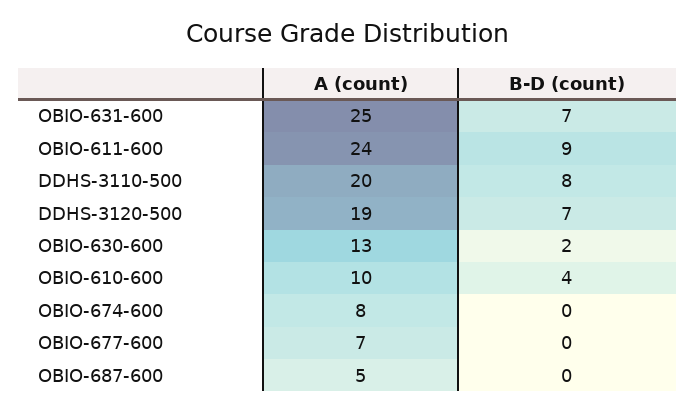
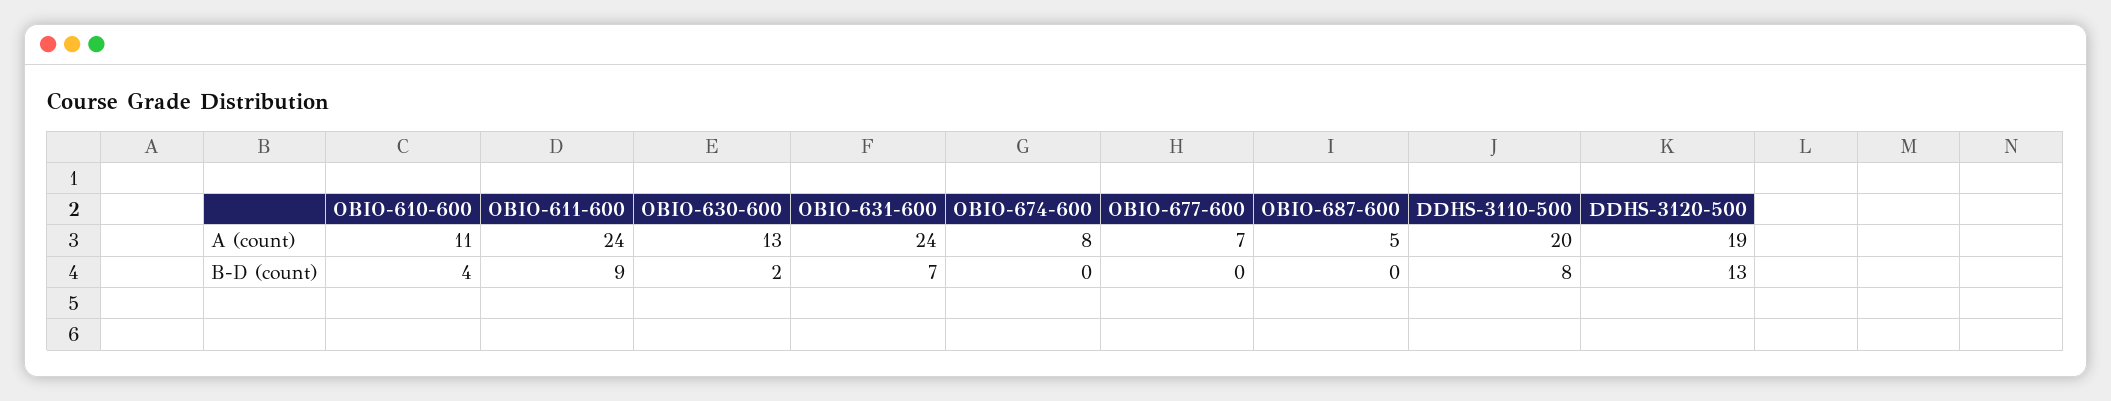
A (count), OBIO-631-600: 25 -> 24
B-D (count), DDHS-3120-500: 7 -> 13
A (count), OBIO-610-600: 10 -> 11

